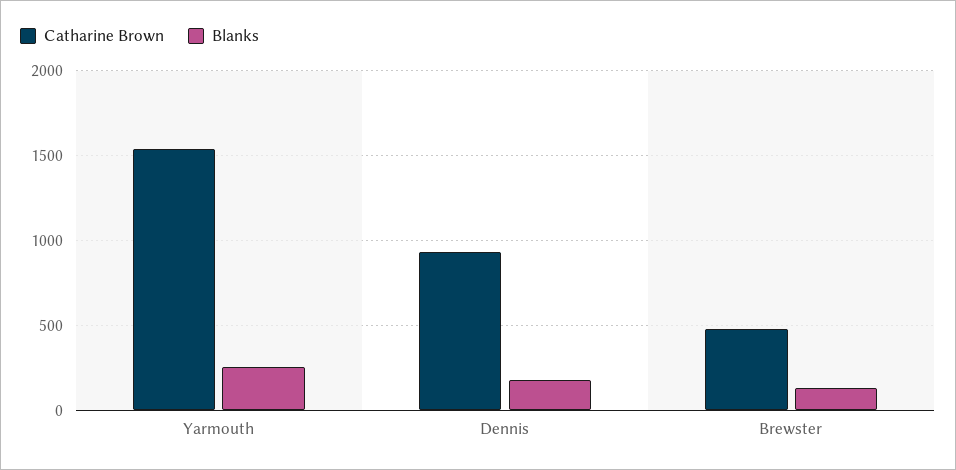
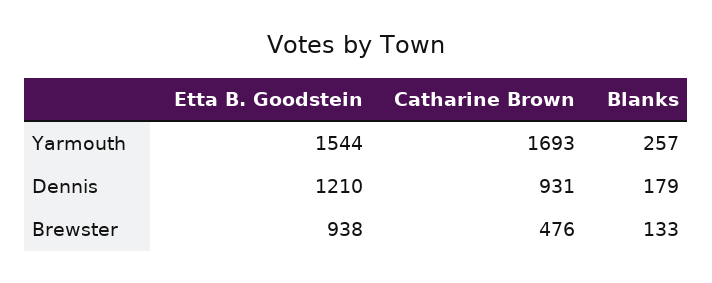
Catharine Brown, Yarmouth: 1550 -> 1693
Etta B. Goodstein, Yarmouth: none -> 1544
Etta B. Goodstein, Dennis: none -> 1210
Etta B. Goodstein, Brewster: none -> 938

